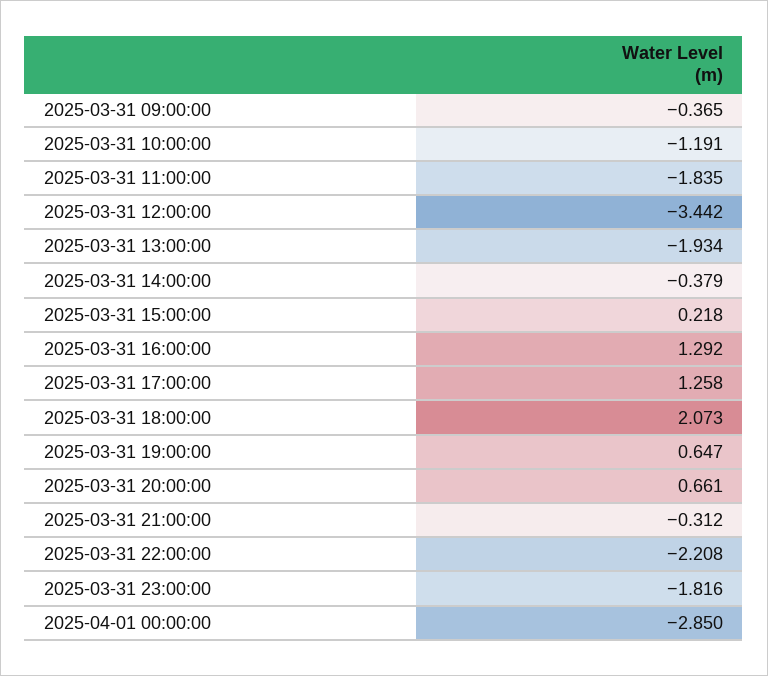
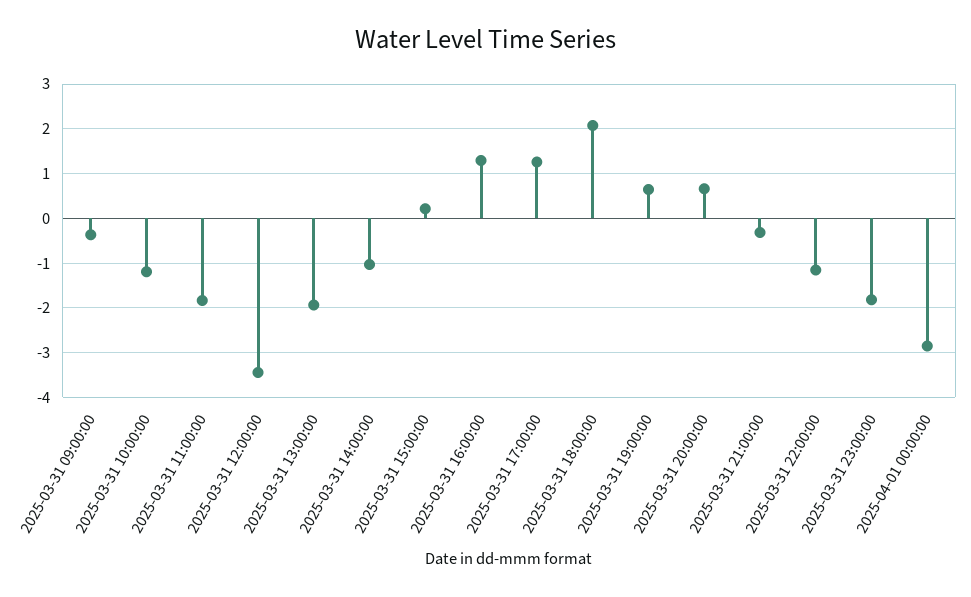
2025-03-31 14:00:00: -0.379 -> -1
2025-03-31 22:00:00: -2.208 -> -1.2

